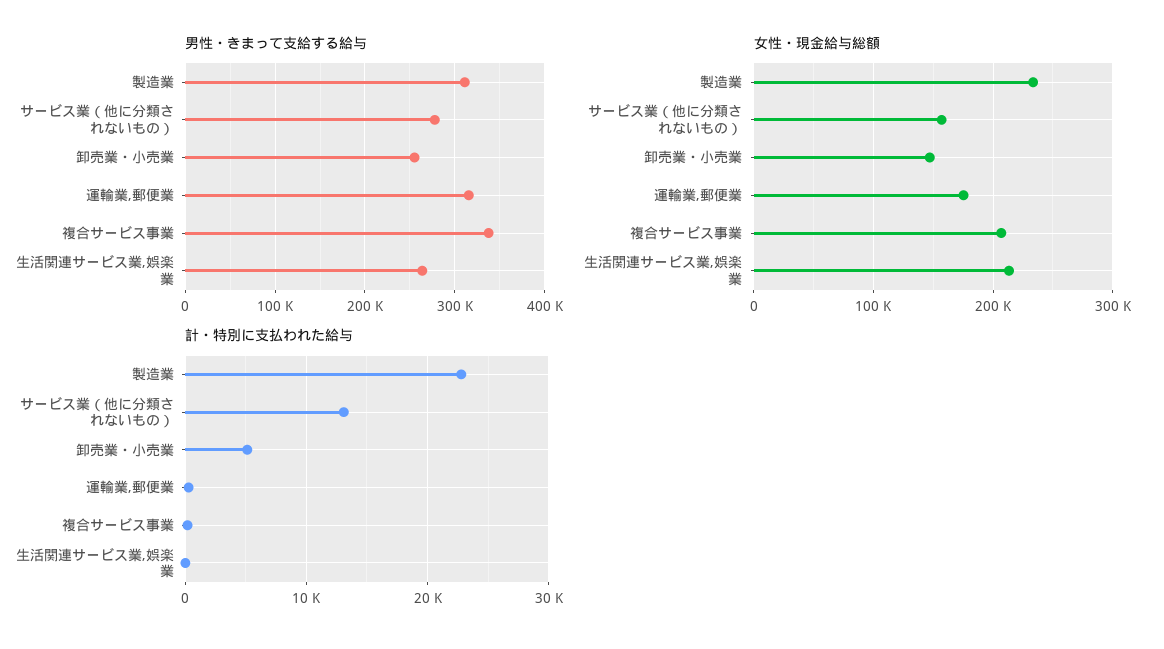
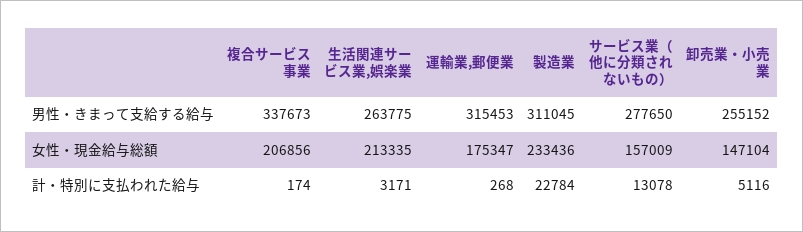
計・特別に支払われた給与, 生活関連サービス業,娯楽業: 0 -> 3171

